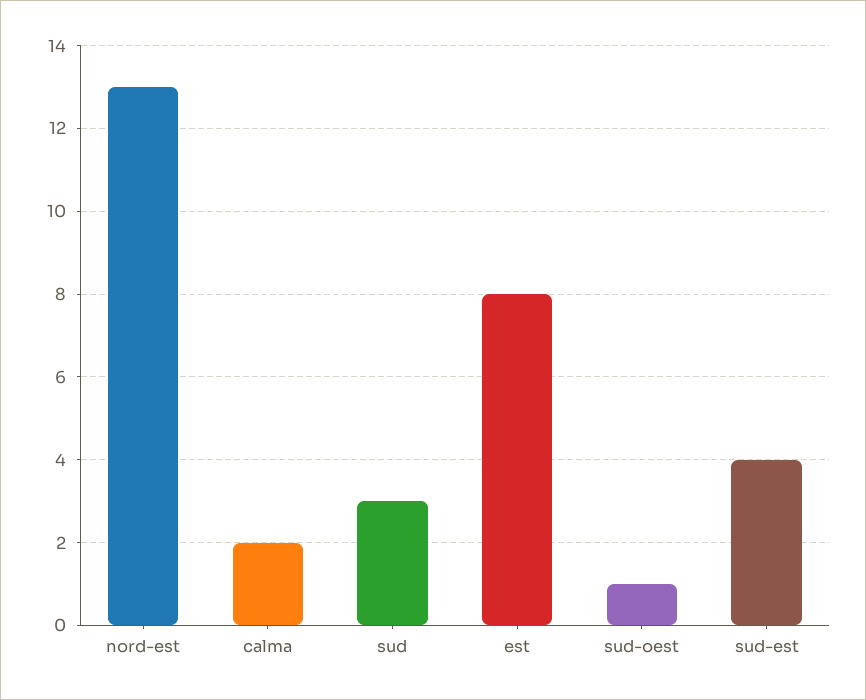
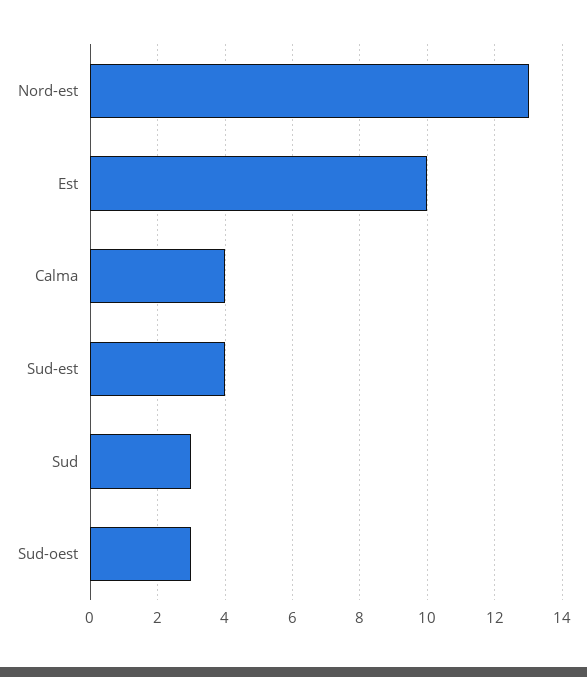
calma: 2 -> 4
est: 8 -> 10
sud-oest: 1 -> 3

